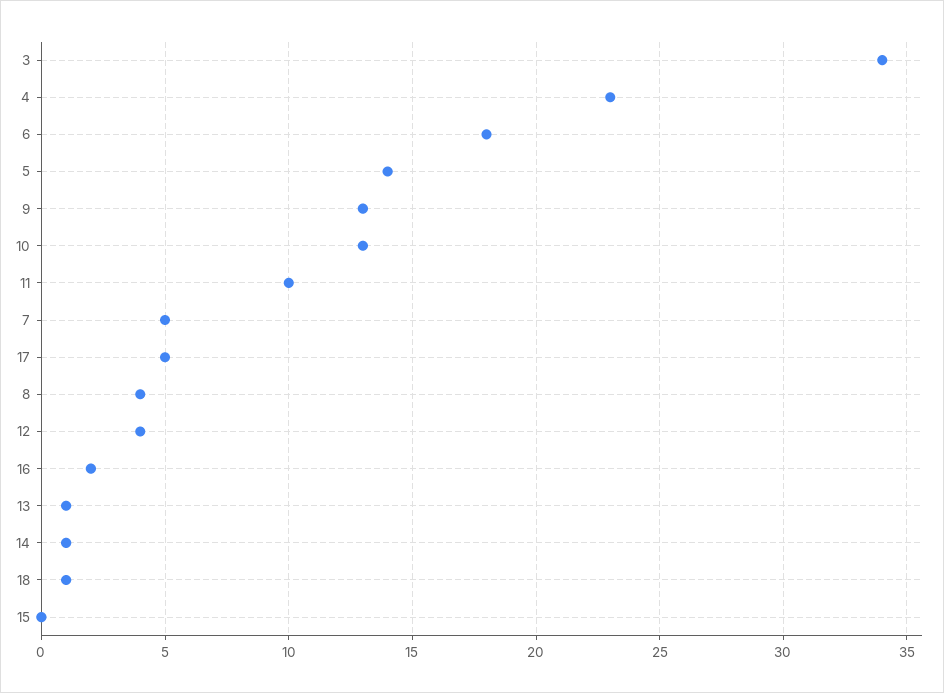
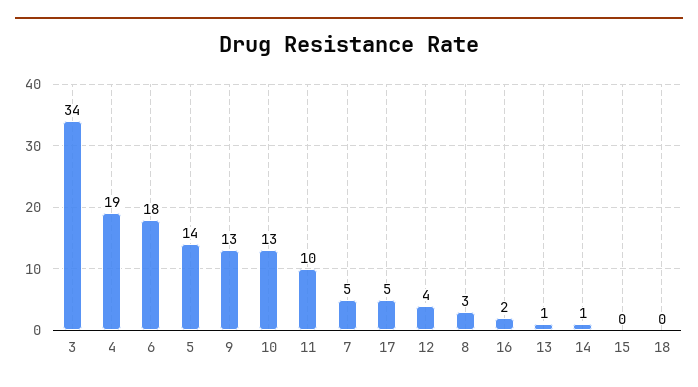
4: 23 -> 19
8: 4 -> 3
18: 1 -> 0

